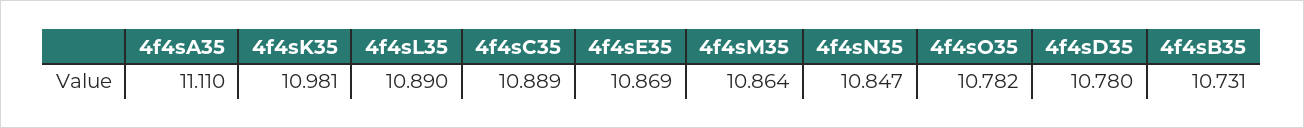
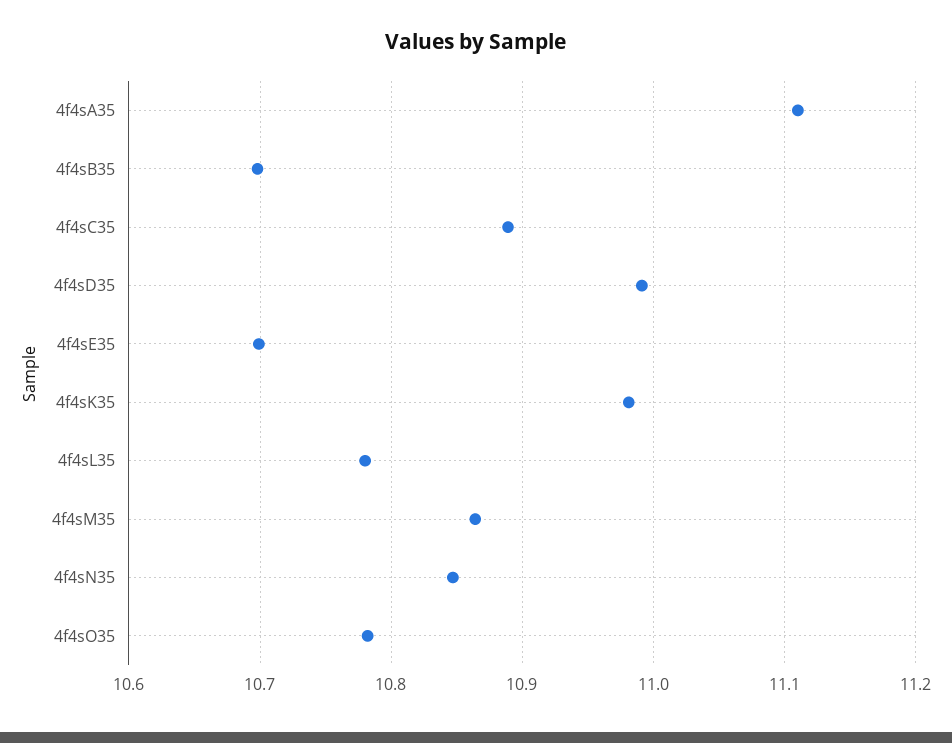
4f4sL35: 10.89 -> 10.78
4f4sE35: 10.869 -> 10.7
4f4sD35: 10.78 -> 10.99
4f4sB35: 10.731 -> 10.7

